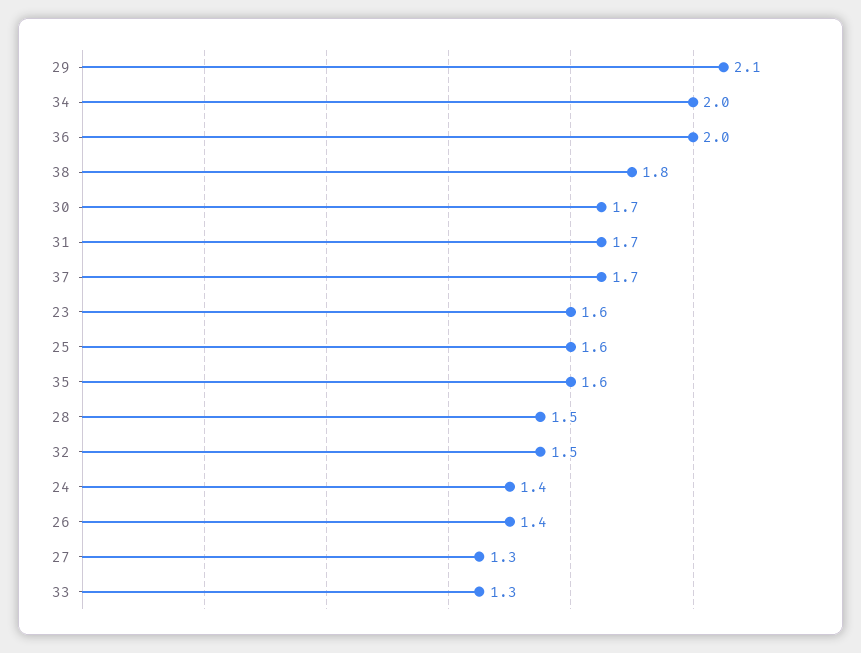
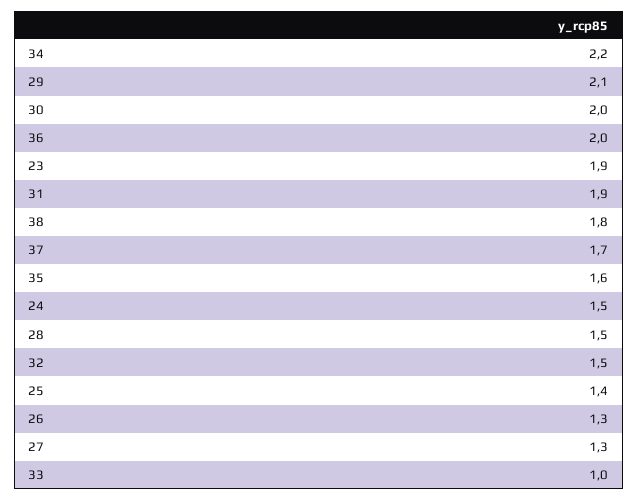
34: 2 -> 2.2
30: 1.7 -> 2
31: 1.7 -> 1.9
23: 1.6 -> 1.9
25: 1.6 -> 1.4
24: 1.4 -> 1.5
26: 1.4 -> 1.3
33: 1.3 -> 1

